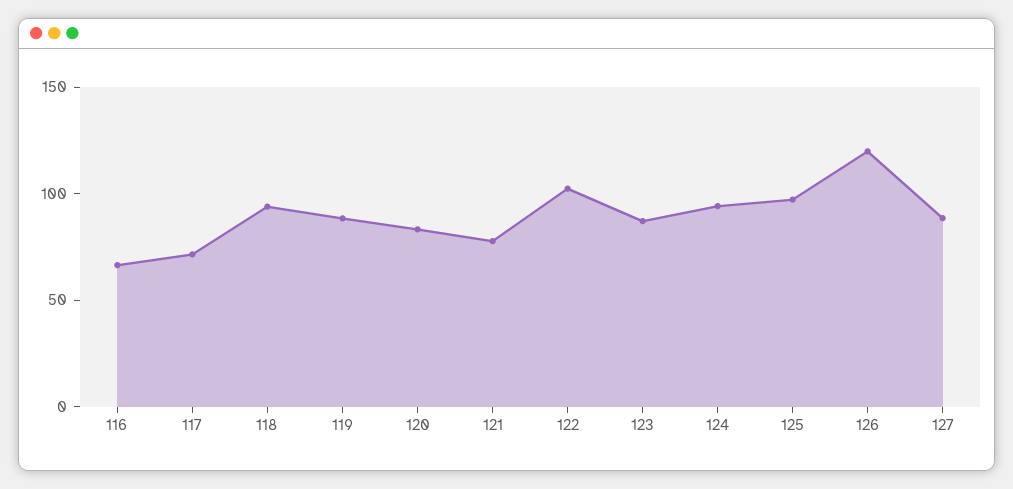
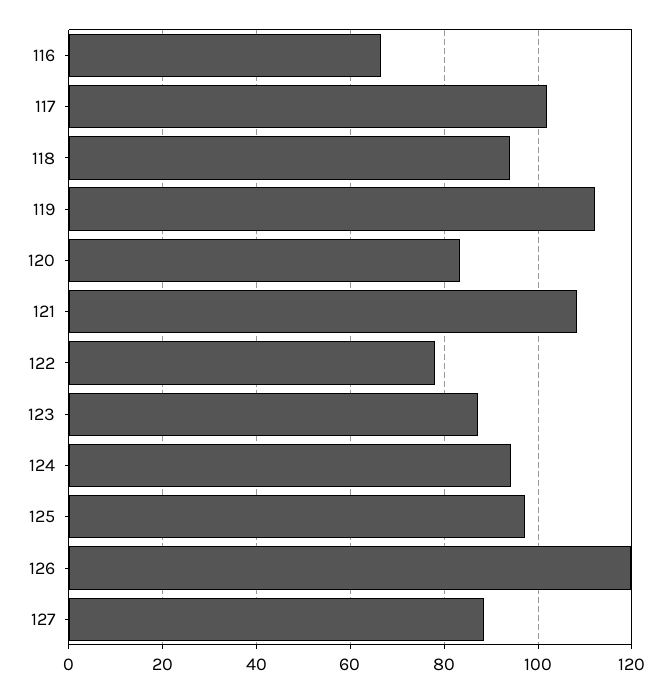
117: 70 -> 102
119: 90 -> 112
121: 80 -> 108
122: 100 -> 78

